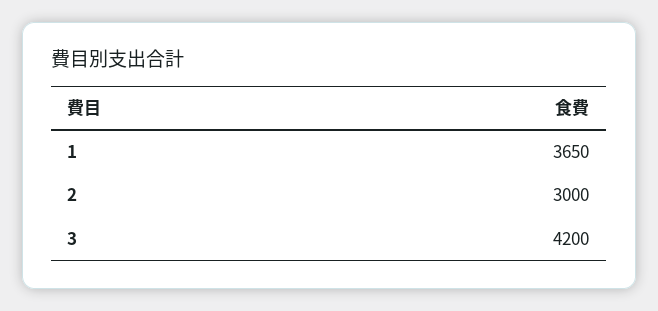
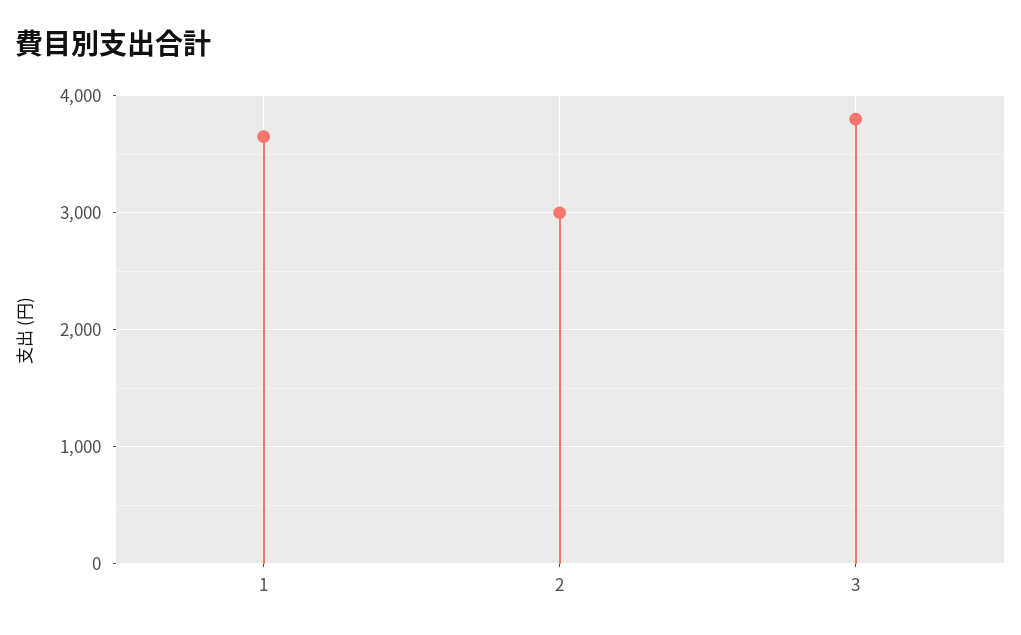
3: 4200 -> 3800

